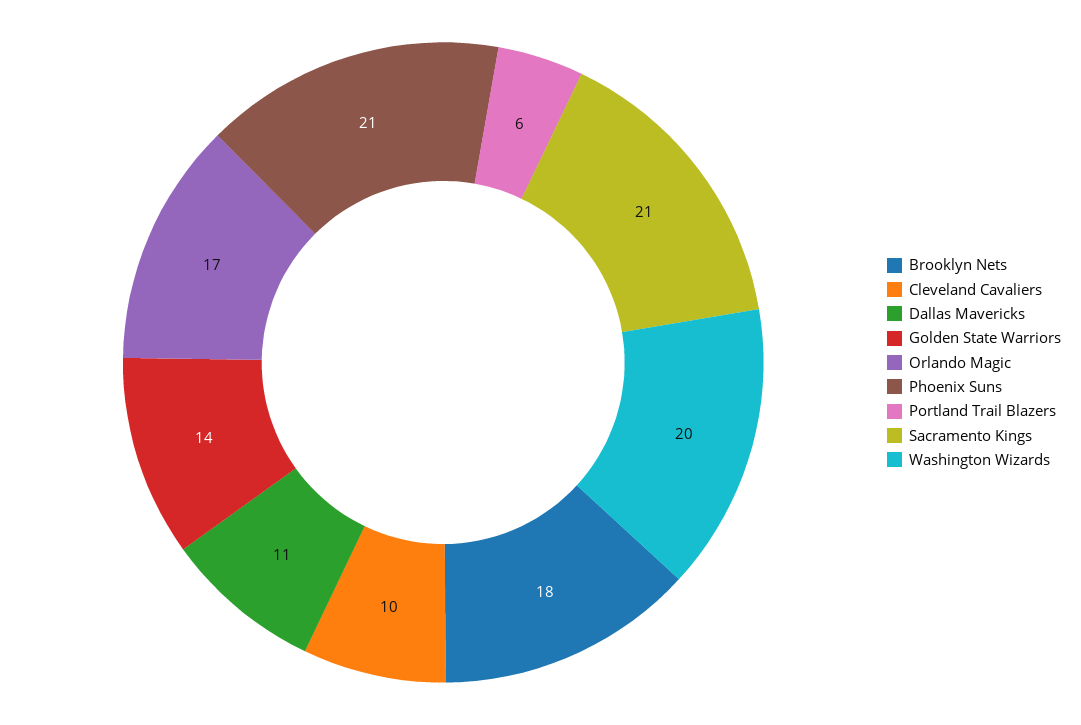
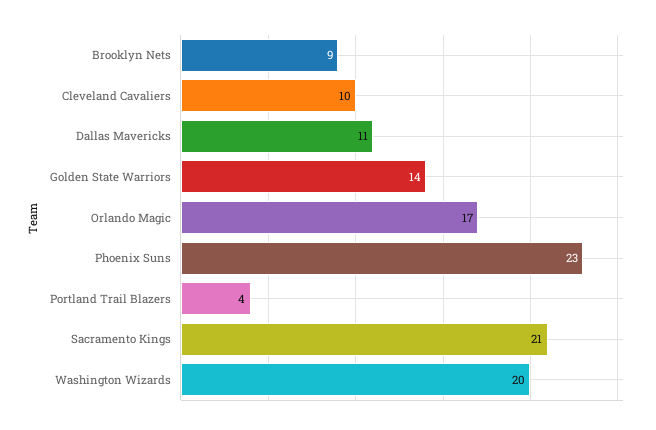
Brooklyn Nets: 18 -> 9
Phoenix Suns: 21 -> 23
Portland Trail Blazers: 6 -> 4

